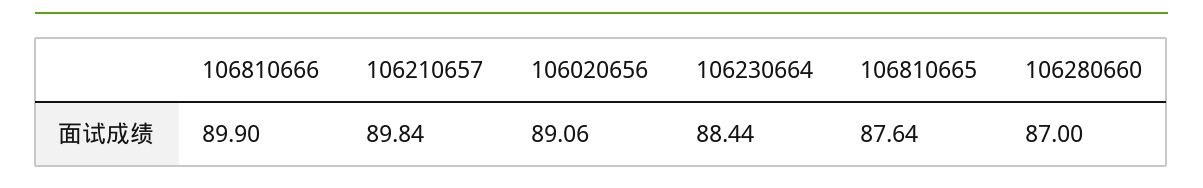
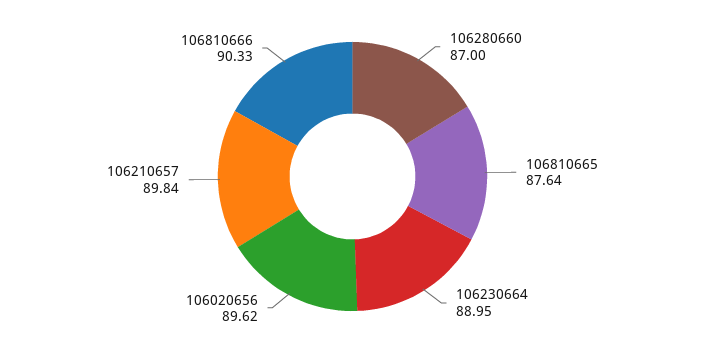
106810666: 89.9 -> 90.33
106020656: 89.06 -> 89.62
106230664: 88.44 -> 88.95

